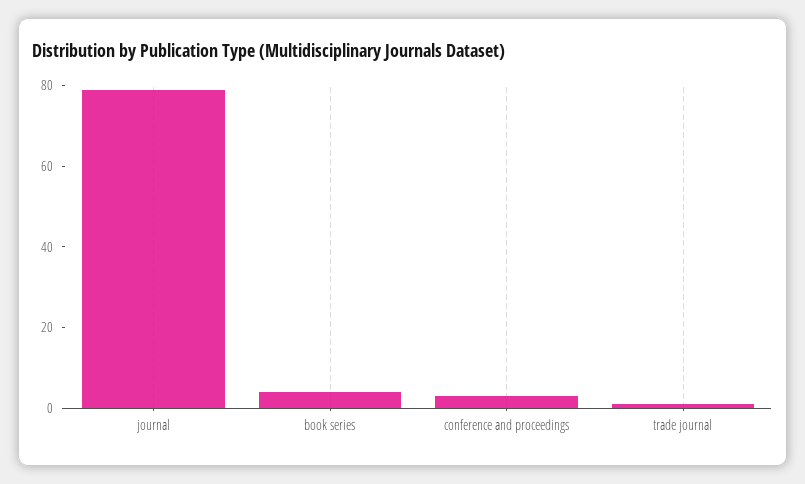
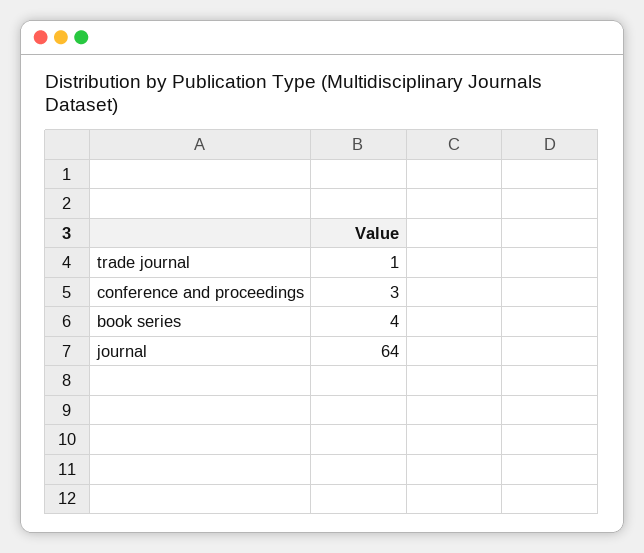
journal: 80 -> 64

